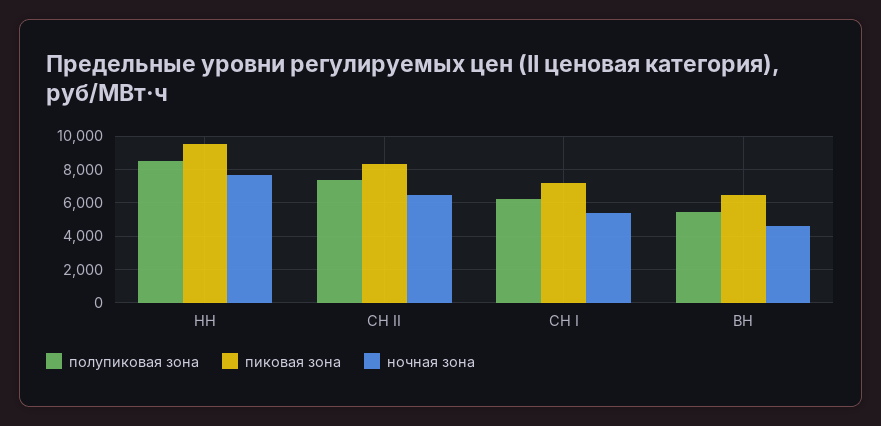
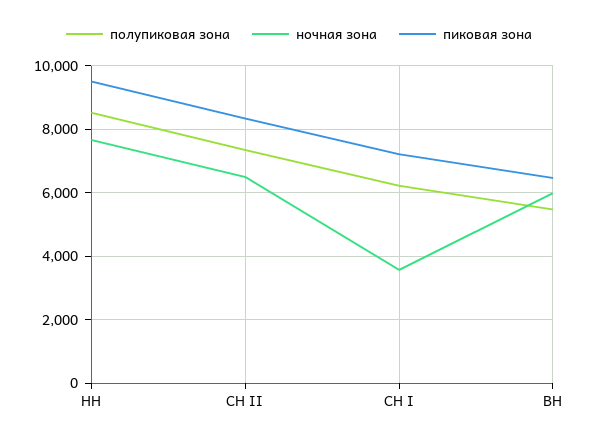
ночная зона, СН I: 5500 -> 3600
ночная зона, ВН: 4500 -> 6000

